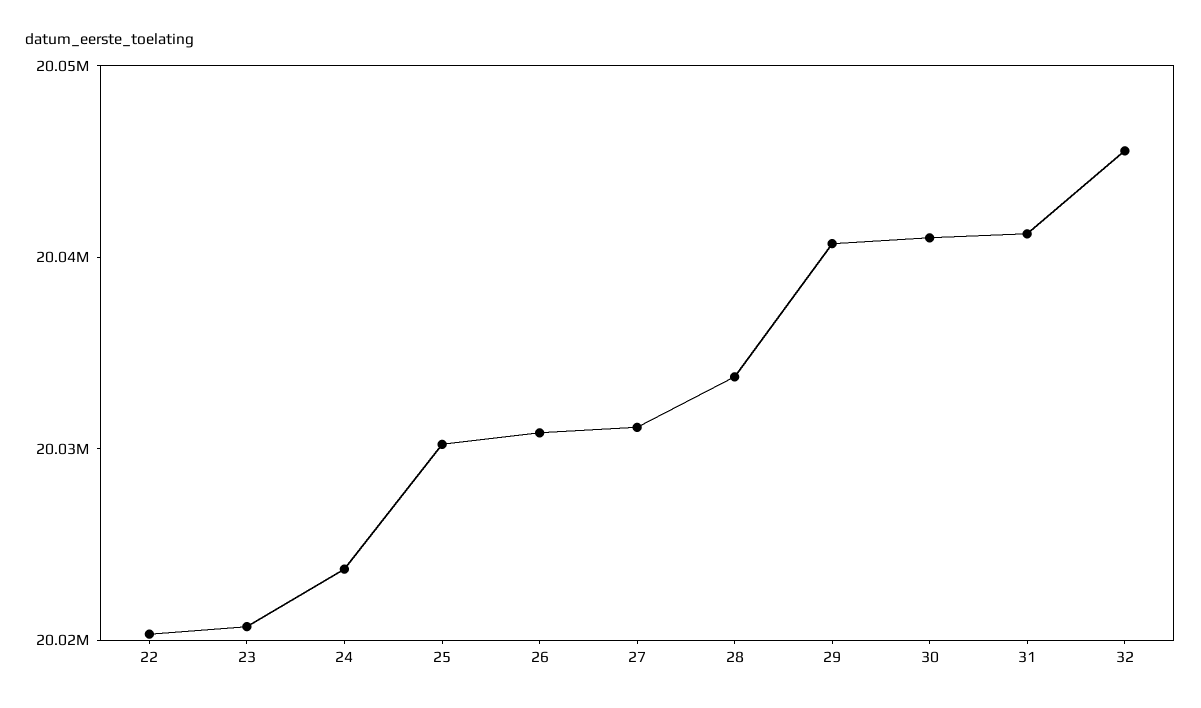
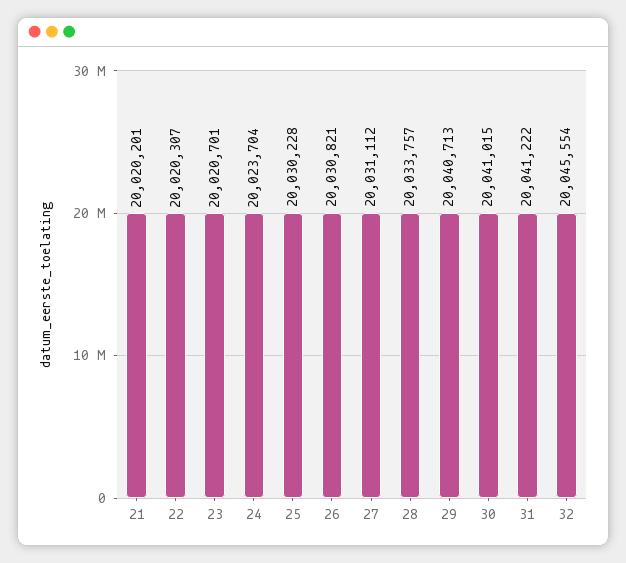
21: none -> 20020201

